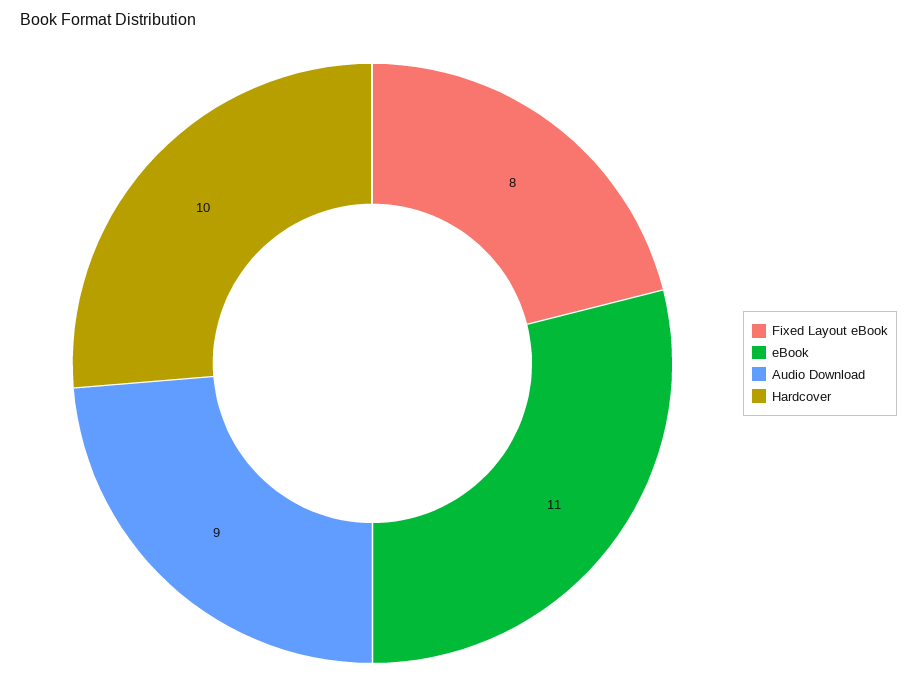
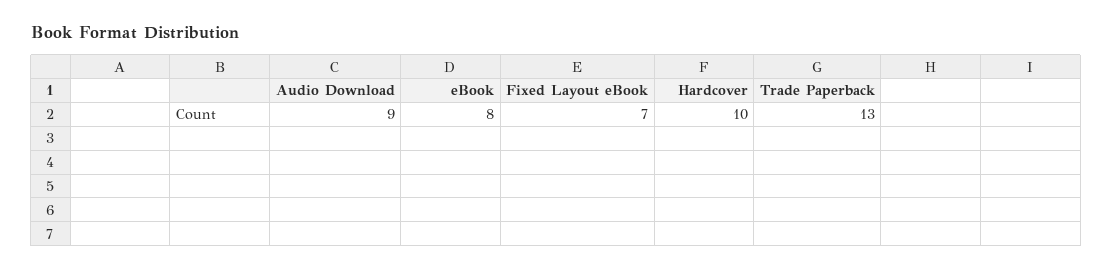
Fixed Layout eBook: 8 -> 7
eBook: 11 -> 8
Trade Paperback: none -> 13

